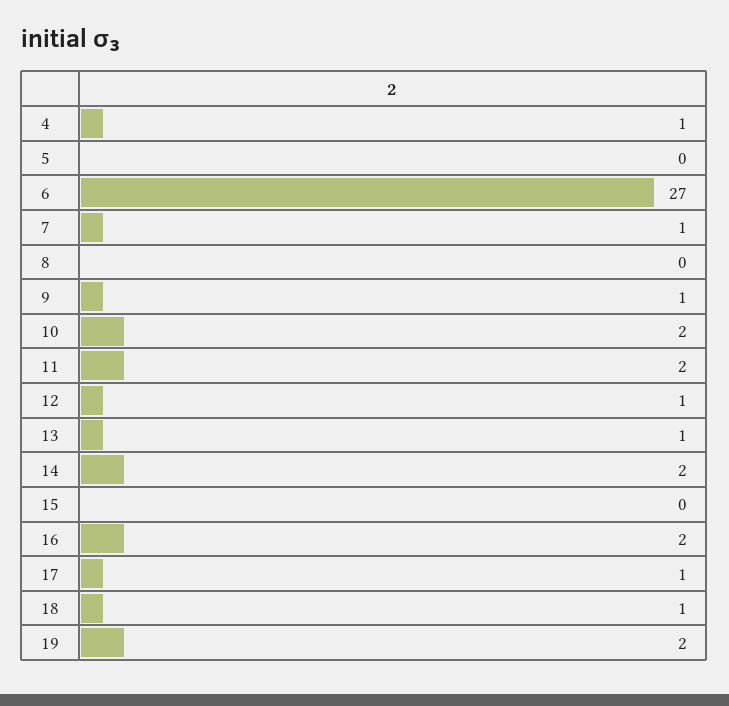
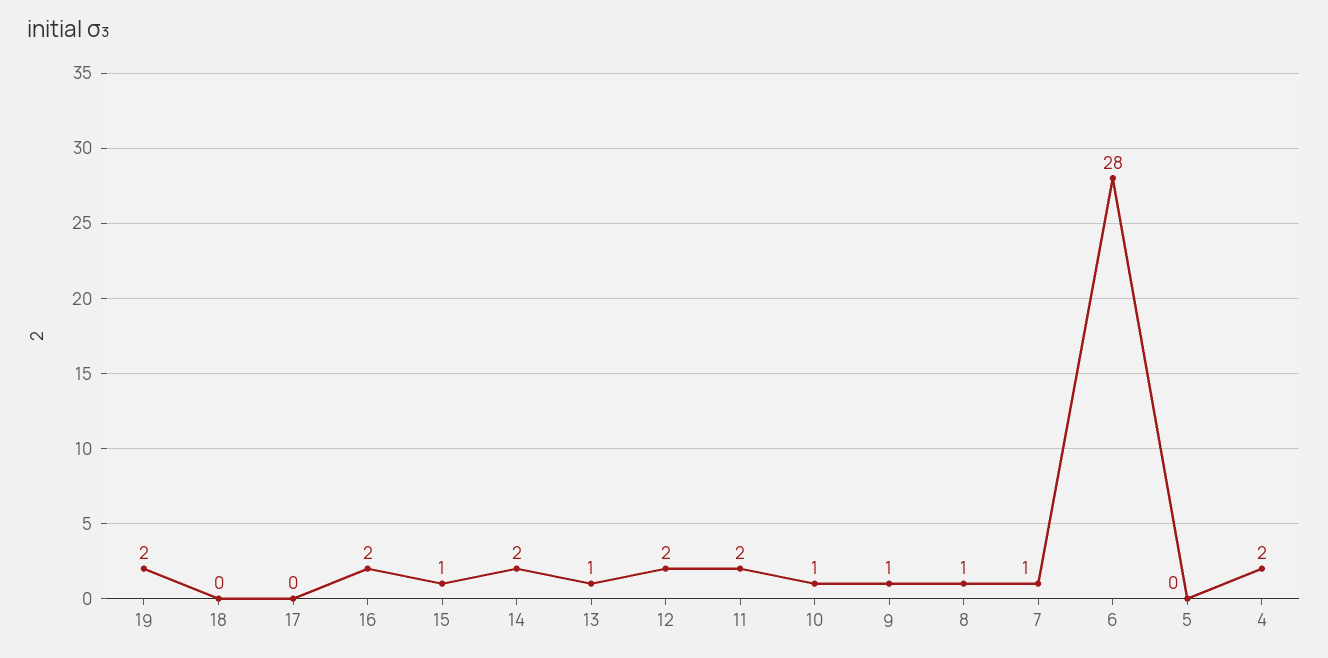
4: 1 -> 2
6: 27 -> 28
8: 0 -> 1
10: 2 -> 1
12: 1 -> 2
15: 0 -> 1
17: 1 -> 0
18: 1 -> 0

